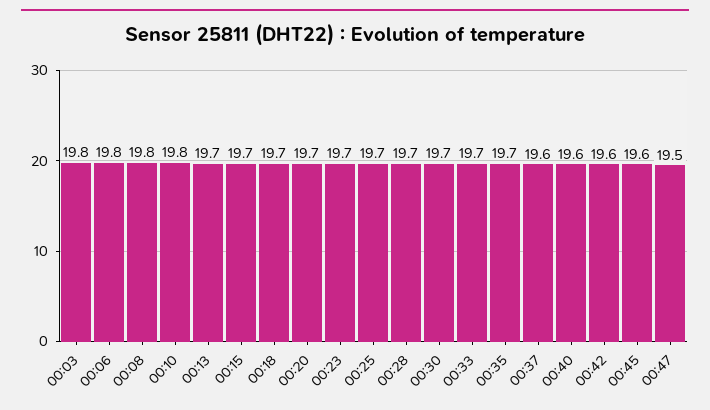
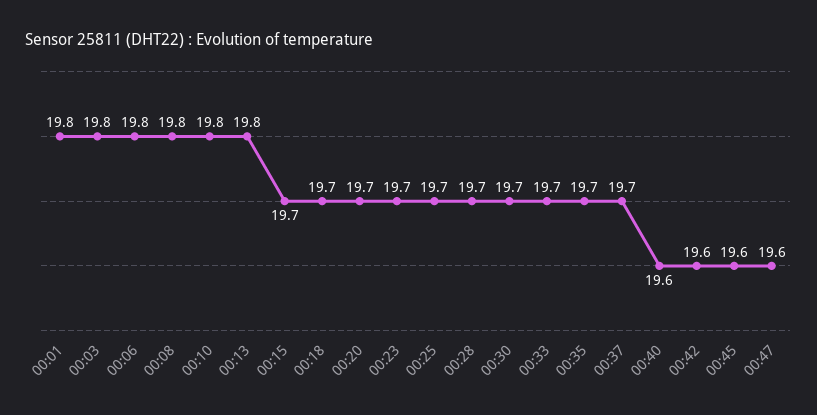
00:13: 19.7 -> 19.8
00:37: 19.6 -> 19.7
00:47: 19.5 -> 19.6
00:01: none -> 19.8

